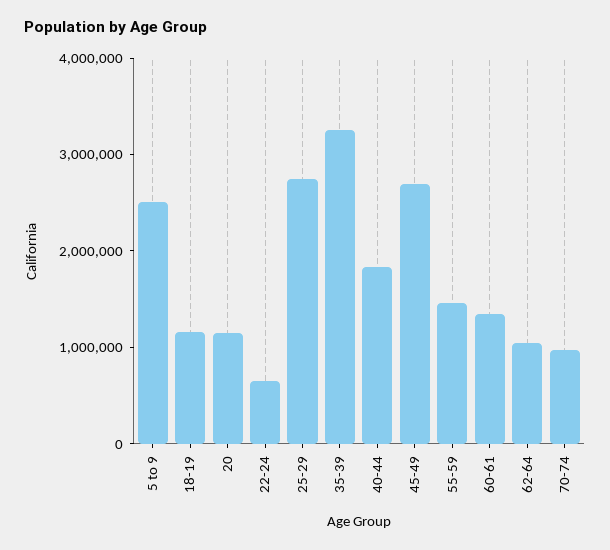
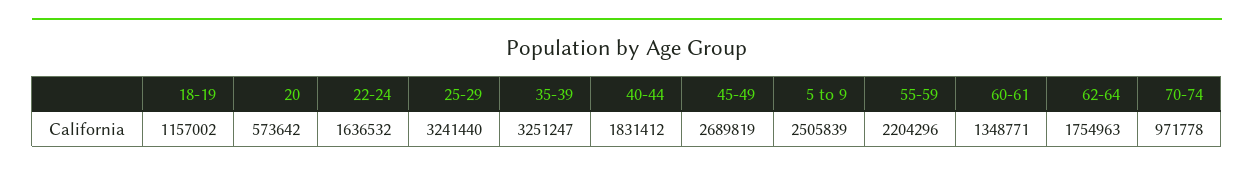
20: 1200000 -> 573642
22-24: 600000 -> 1636532
25-29: 2800000 -> 3241440
55-59: 1400000 -> 2204296
62-64: 1000000 -> 1754963

